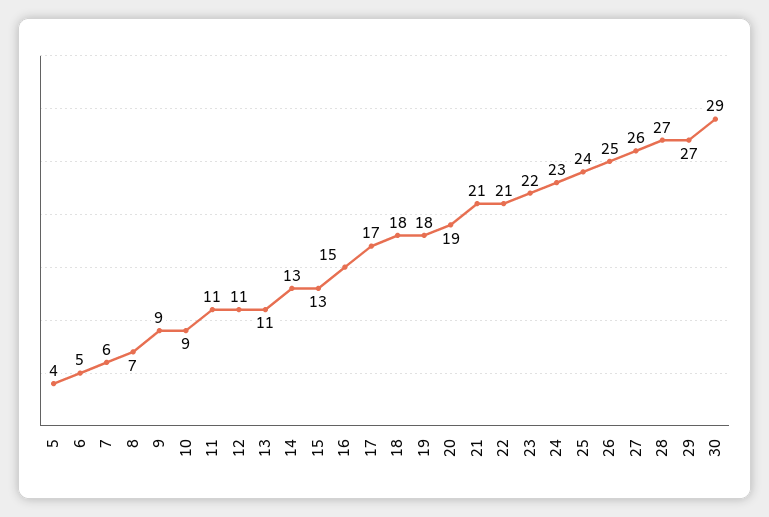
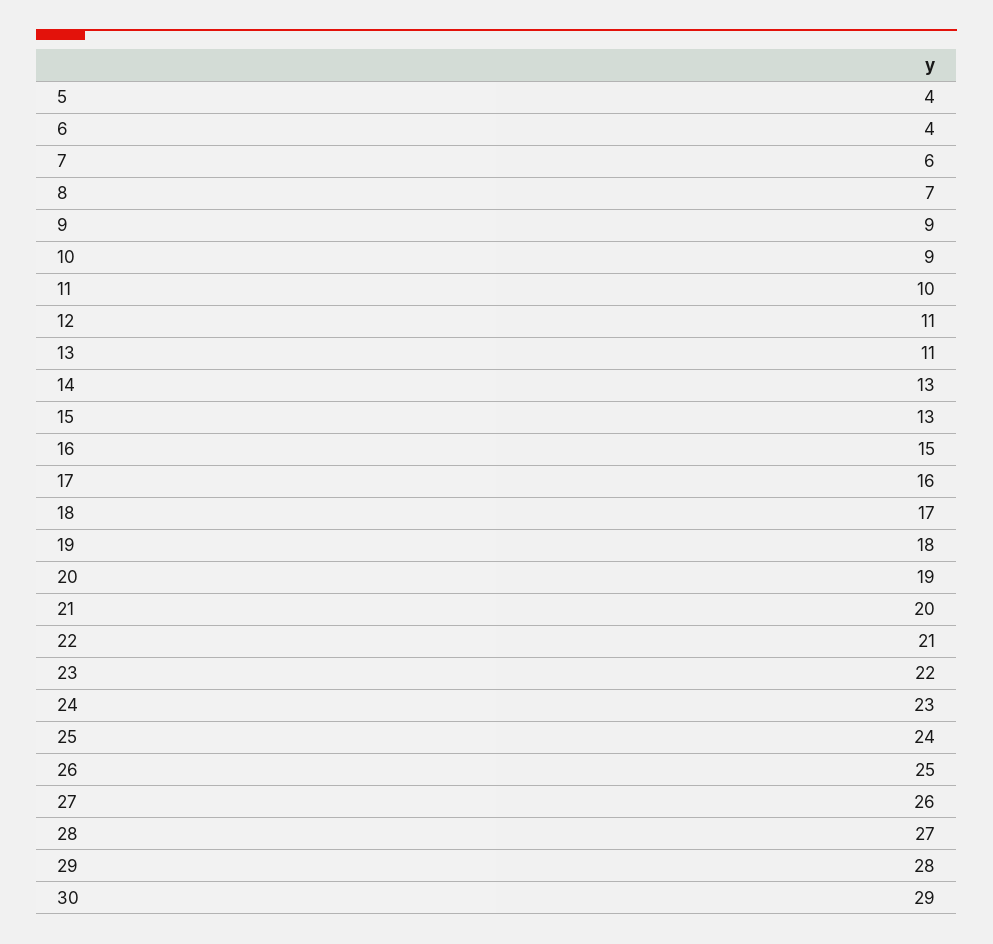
6: 5 -> 4
11: 11 -> 10
17: 17 -> 16
18: 18 -> 17
21: 21 -> 20
29: 27 -> 28

